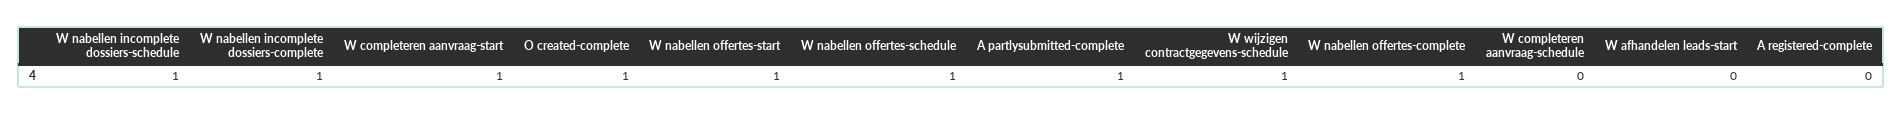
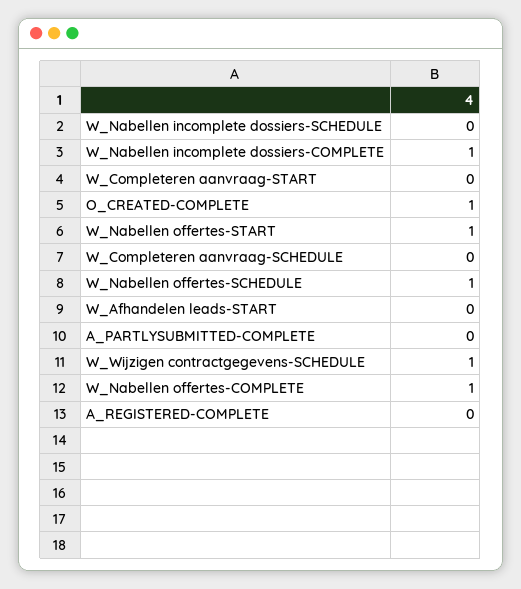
W nabellen incomplete dossiers-schedule: 1 -> 0
W completeren aanvraag-start: 1 -> 0
A partlysubmitted-complete: 1 -> 0

